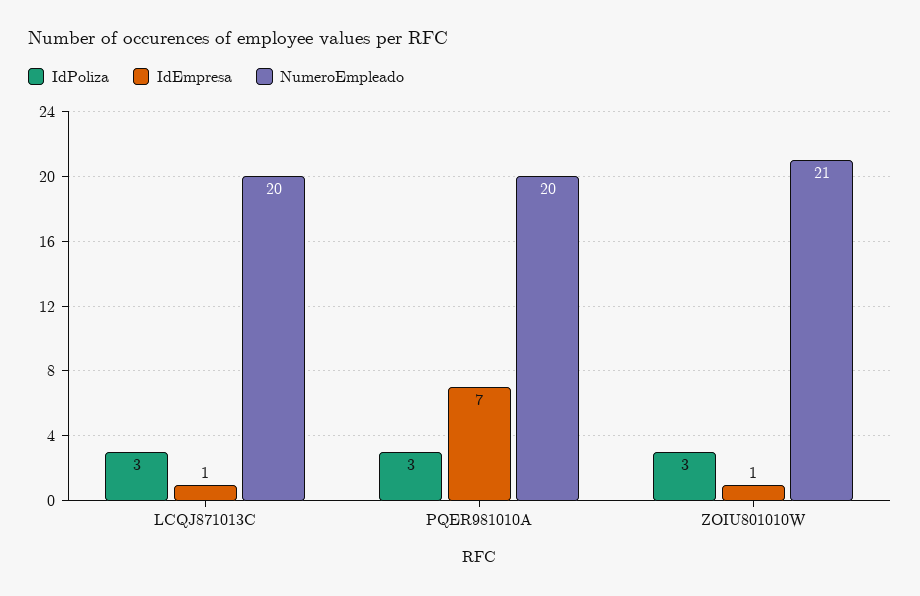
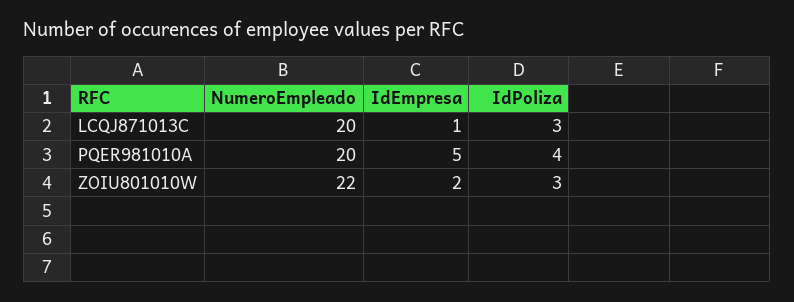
IdPoliza, PQER981010A: 3 -> 4
IdEmpresa, PQER981010A: 7 -> 5
IdEmpresa, ZOIU801010W: 1 -> 2
NumeroEmpleado, ZOIU801010W: 21 -> 22

